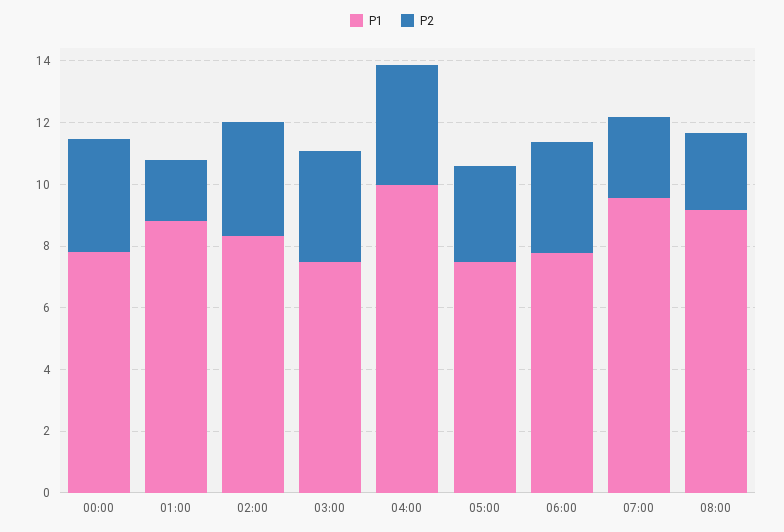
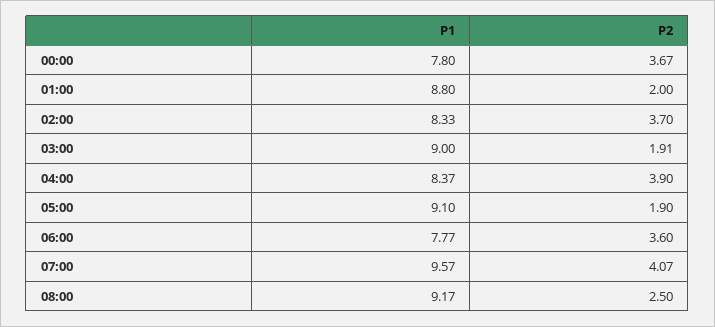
P1, 03:00: 7.5 -> 9
P2, 03:00: 3.5 -> 1.91
P1, 04:00: 10 -> 8.37
P1, 05:00: 7.5 -> 9.1
P2, 05:00: 3 -> 1.9
P2, 07:00: 2.5 -> 4.07

